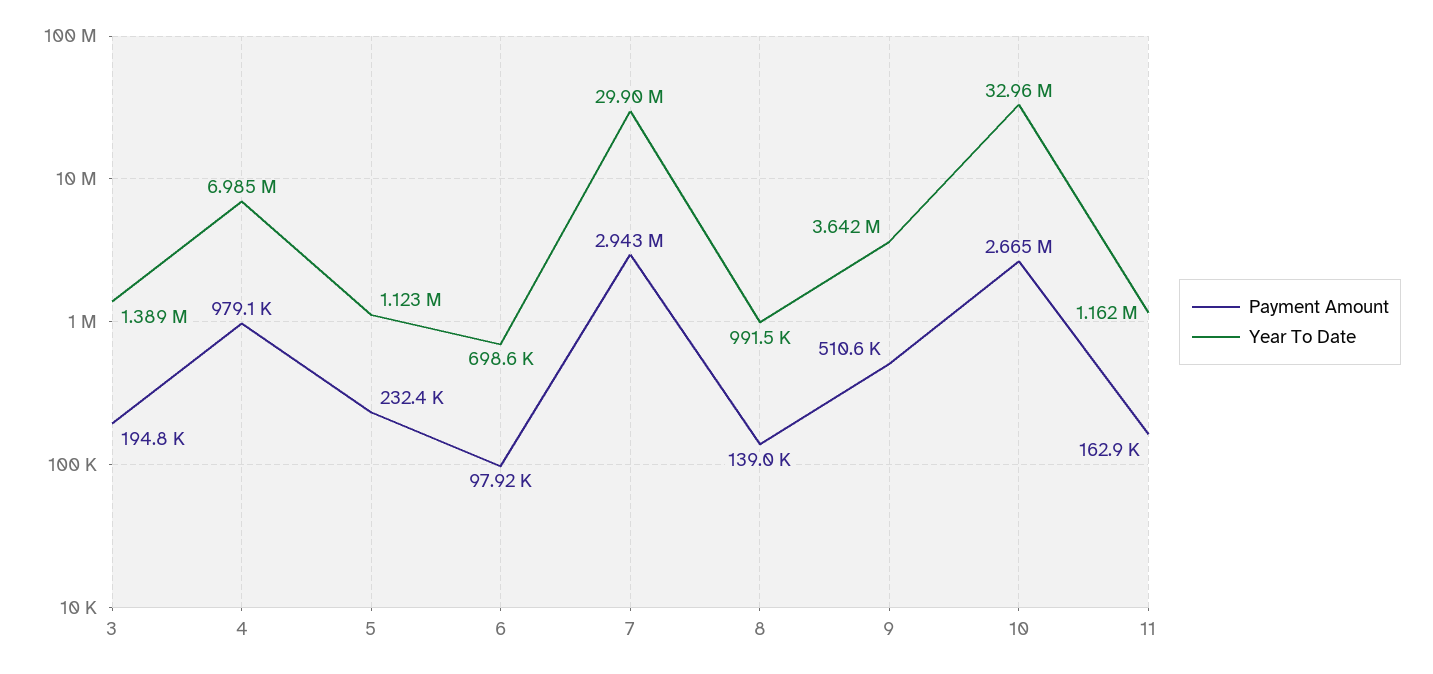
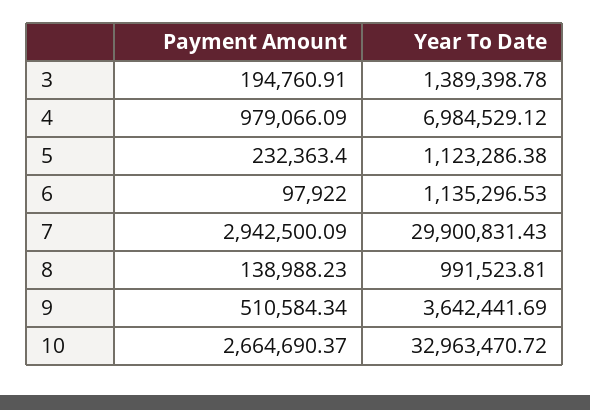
Year To Date, 6: 698600 -> 1135296.53
Payment Amount, 11: 162900 -> none
Year To Date, 11: 1162000 -> none

